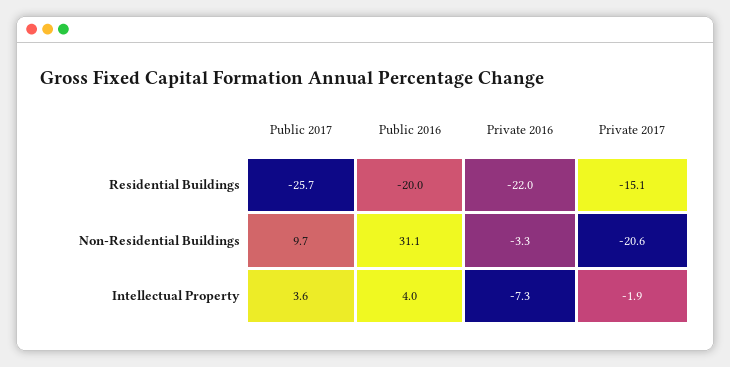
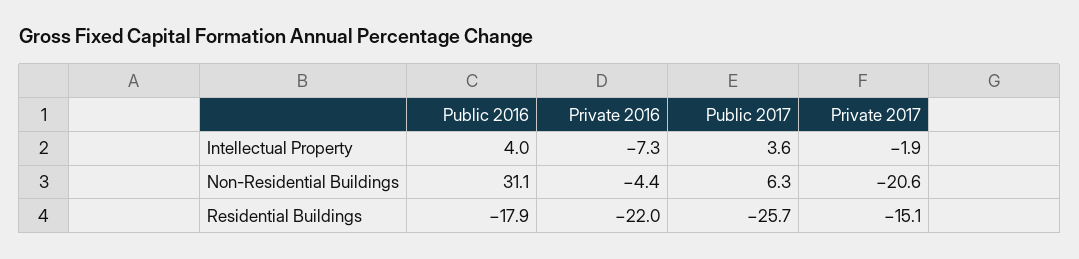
Public 2016, Residential Buildings: -20 -> -17.9
Public 2017, Non-Residential Buildings: 9.7 -> 6.3
Private 2016, Non-Residential Buildings: -3.3 -> -4.4

